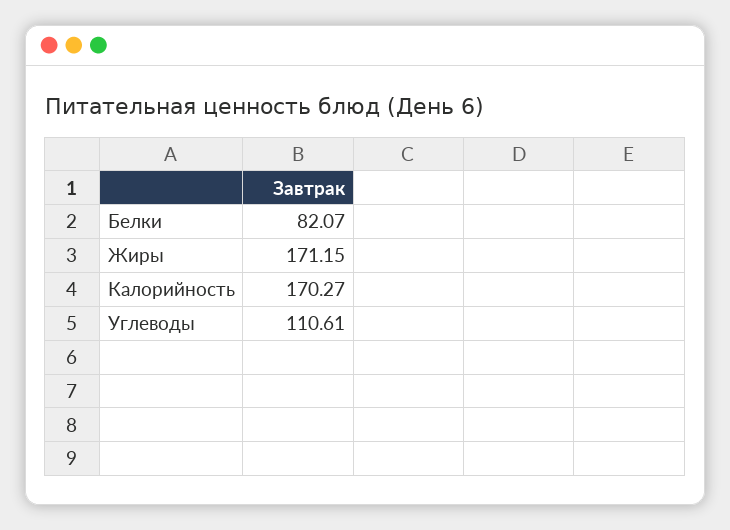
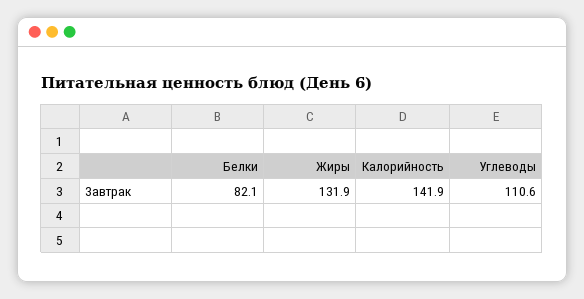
Жиры: 171.15 -> 131.9
Калорийность: 170.27 -> 141.9

